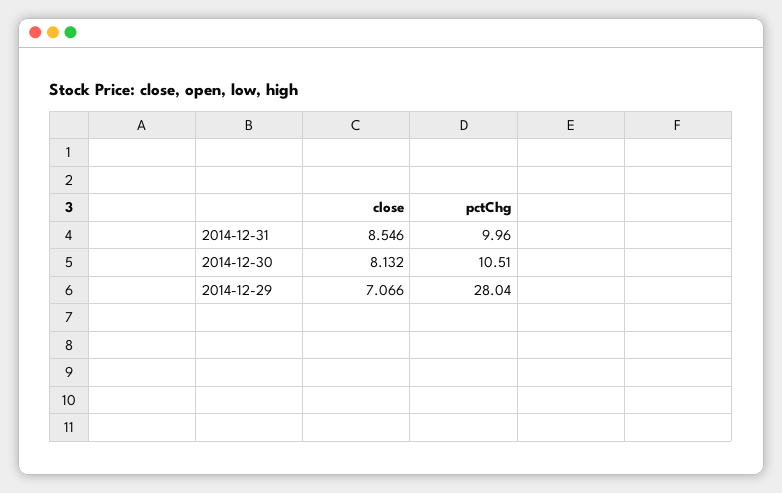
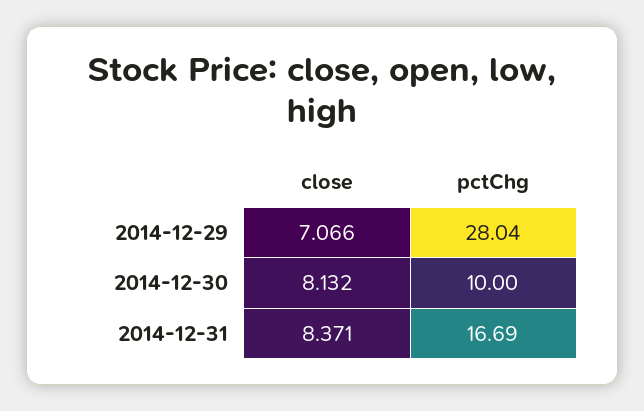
close, 2014-12-31: 8.546 -> 8.371
pctChg, 2014-12-31: 9.96 -> 16.69
pctChg, 2014-12-30: 10.51 -> 10

